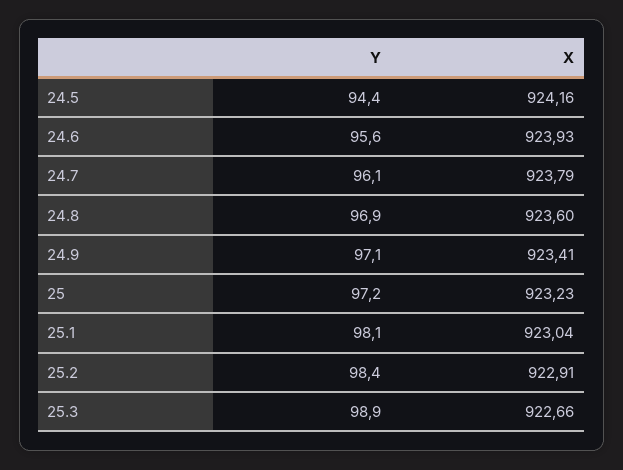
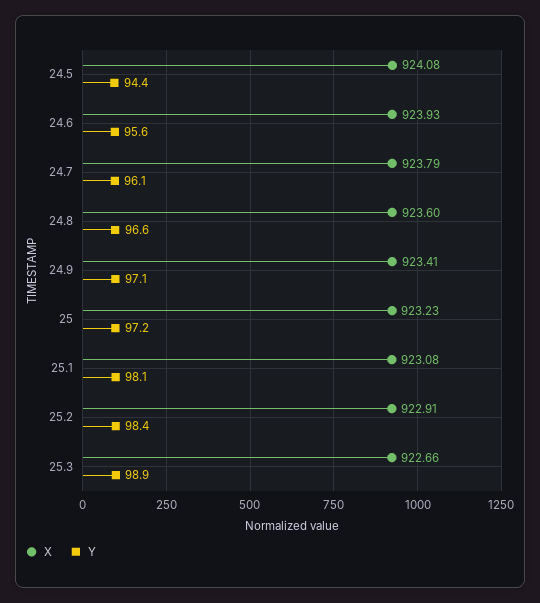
X, 24.5: 924.16 -> 924.08
Y, 24.8: 96.9 -> 96.6
X, 25.1: 923.04 -> 923.08

